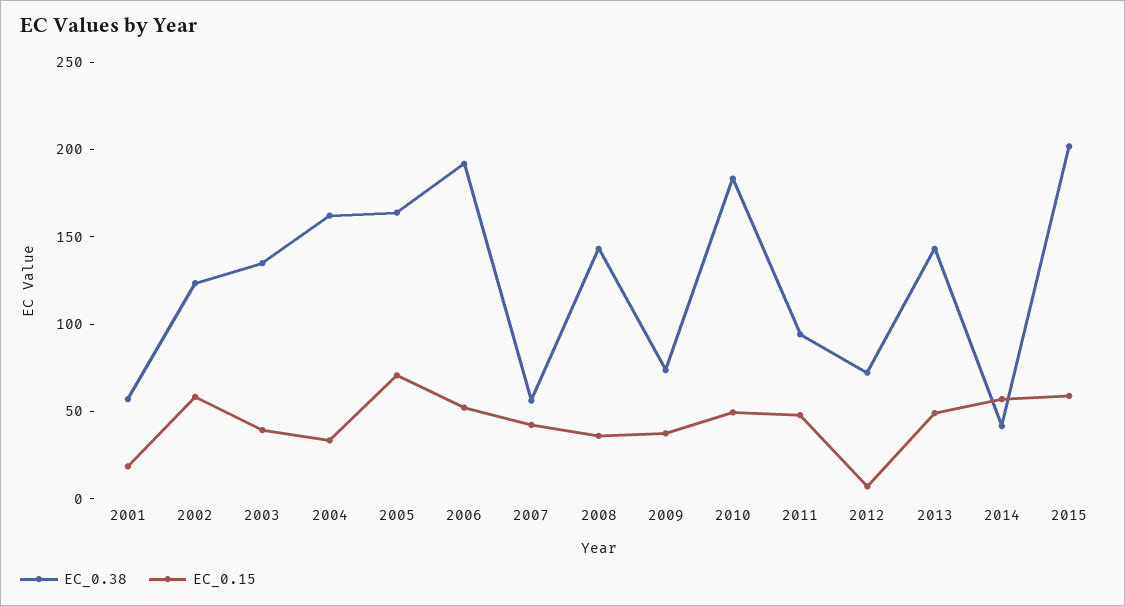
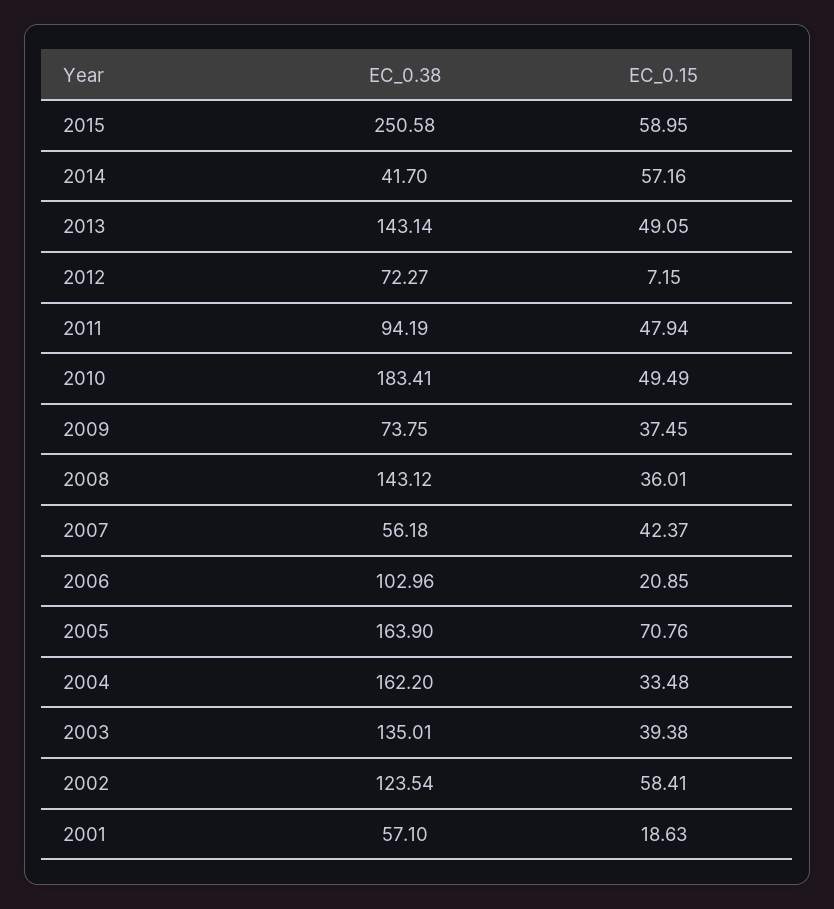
EC_0.38, 2006: 190 -> 102.96
EC_0.15, 2006: 50 -> 20.85
EC_0.38, 2015: 200 -> 250.58

